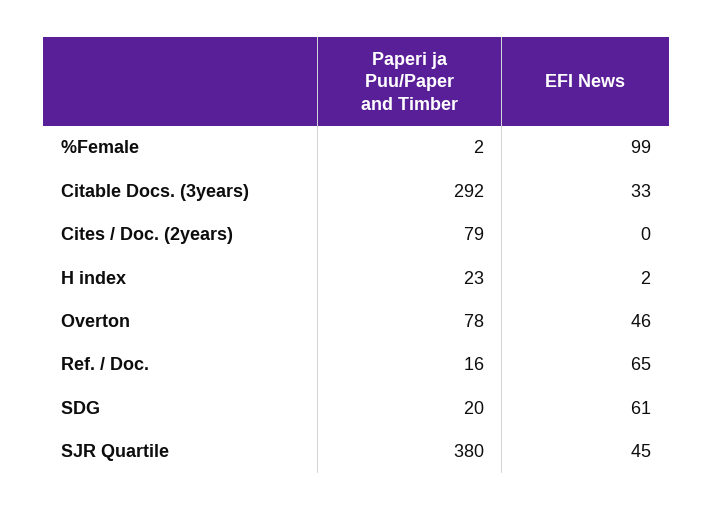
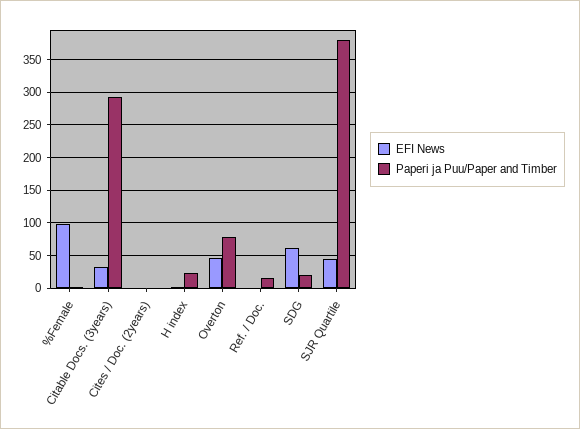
Paperi ja Puu/Paper and Timber, Cites / Doc. (2years): 79 -> 0
EFI News, Ref. / Doc.: 65 -> 0

